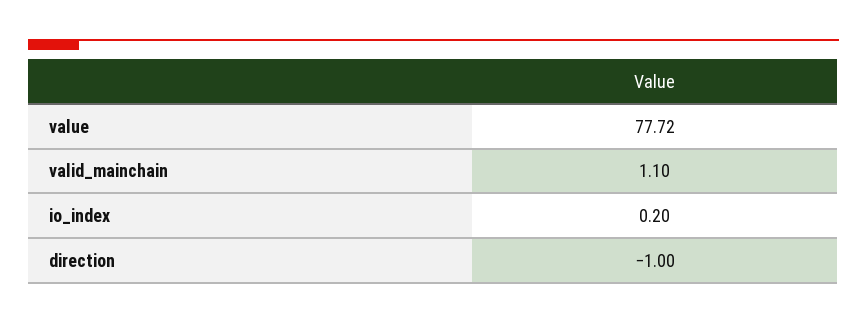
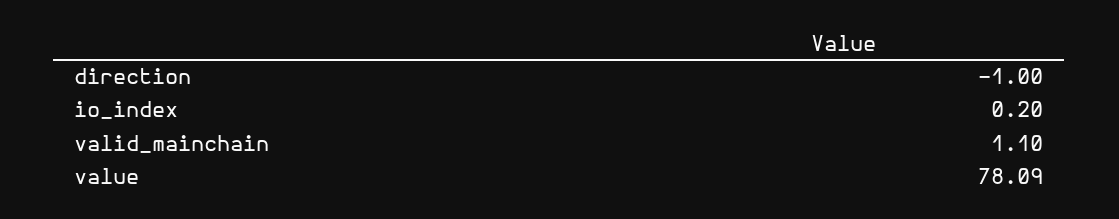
value: 77.72 -> 78.09

